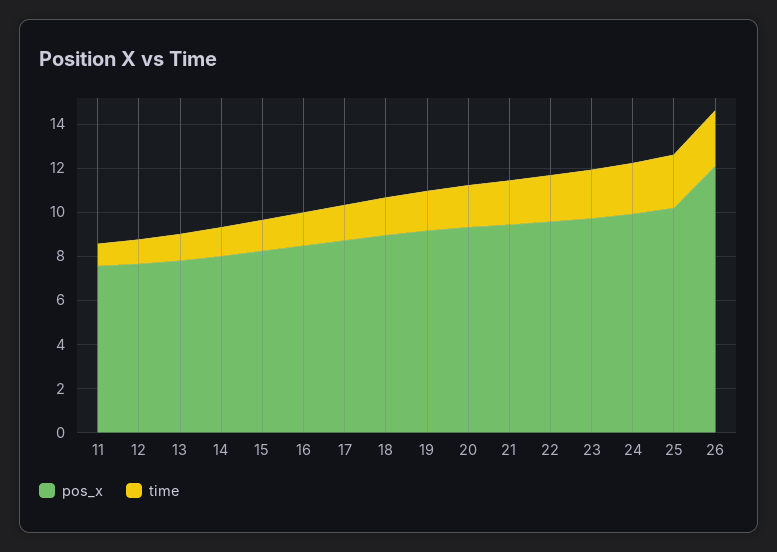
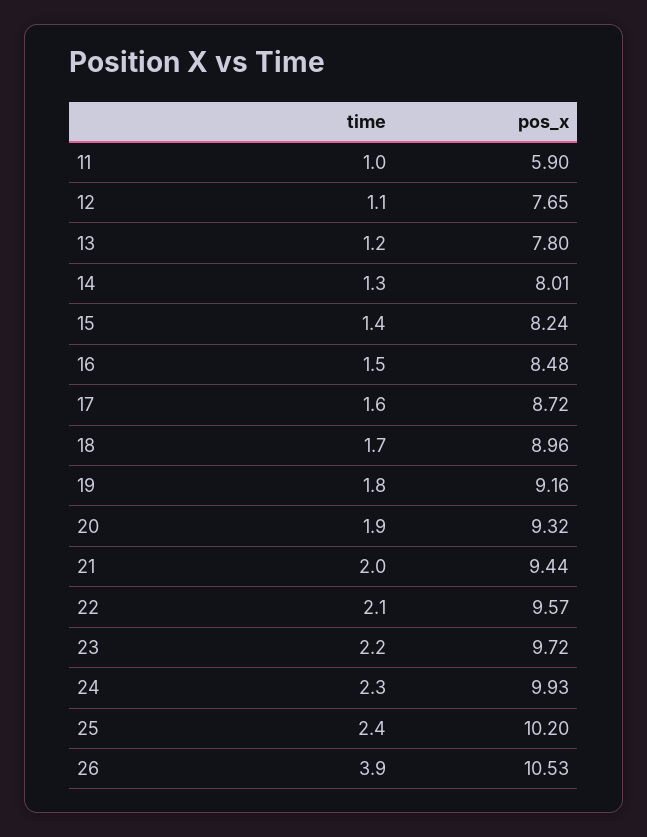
pos_x, 11: 7.5 -> 5.9
pos_x, 26: 12 -> 10.53
time, 26: 2.5 -> 3.9

